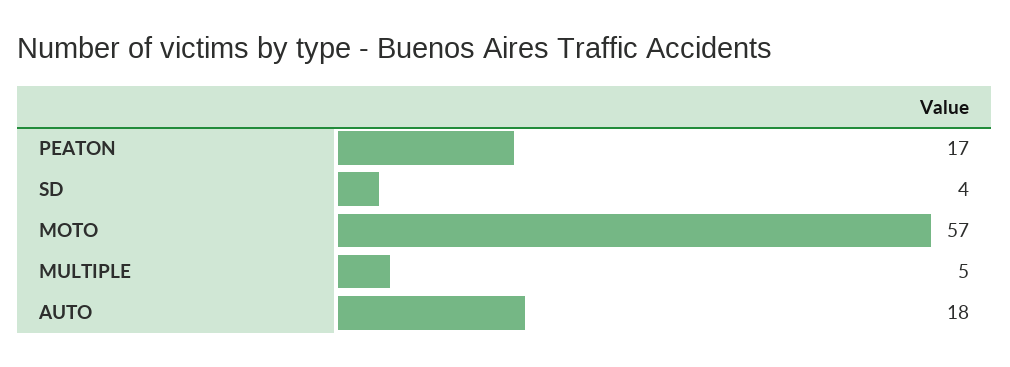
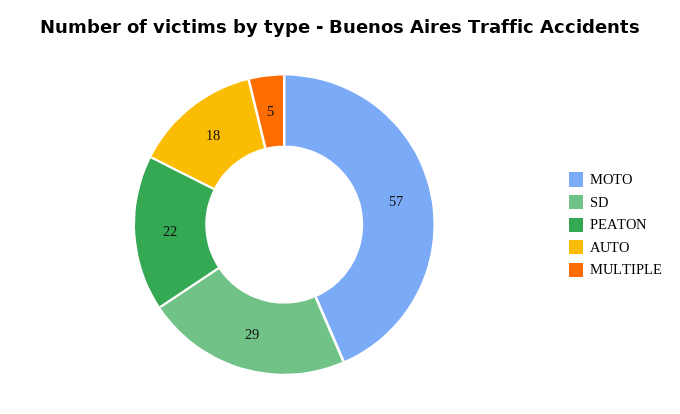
PEATON: 17 -> 22
SD: 4 -> 29

